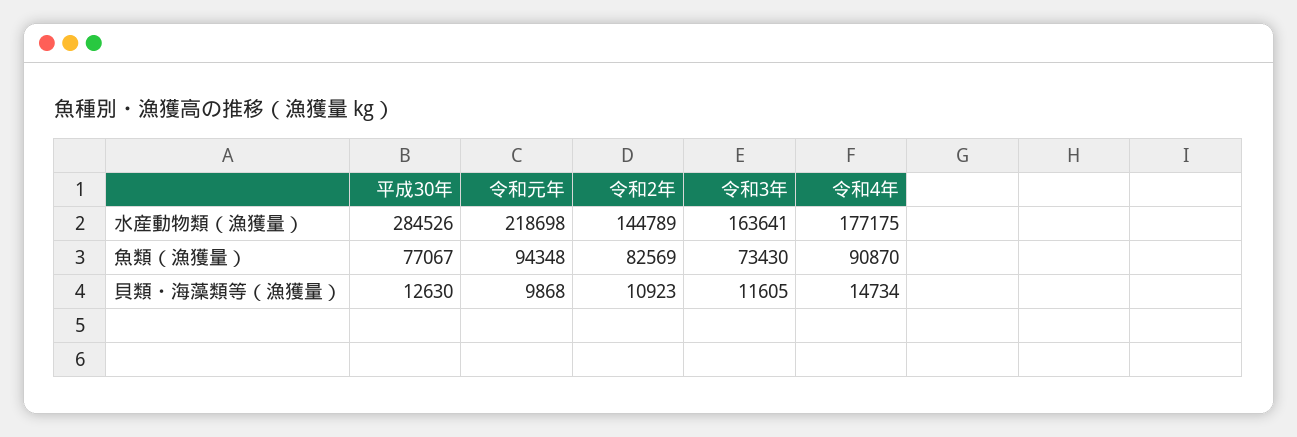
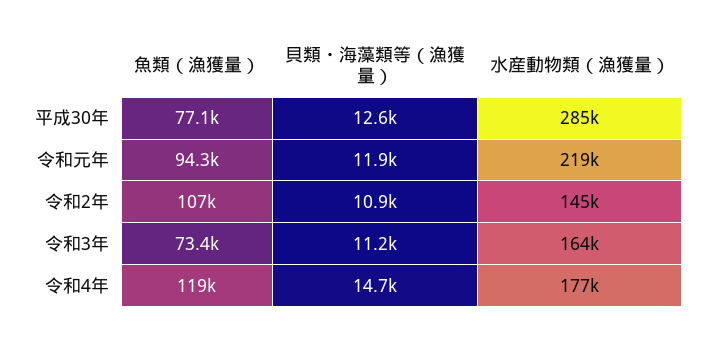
令和2年, 魚類（漁獲量）: 82569 -> 107000
令和4年, 魚類（漁獲量）: 90870 -> 119000
令和元年, 貝類・海藻類等（漁獲量）: 9868 -> 11900
令和3年, 貝類・海藻類等（漁獲量）: 11605 -> 11200

